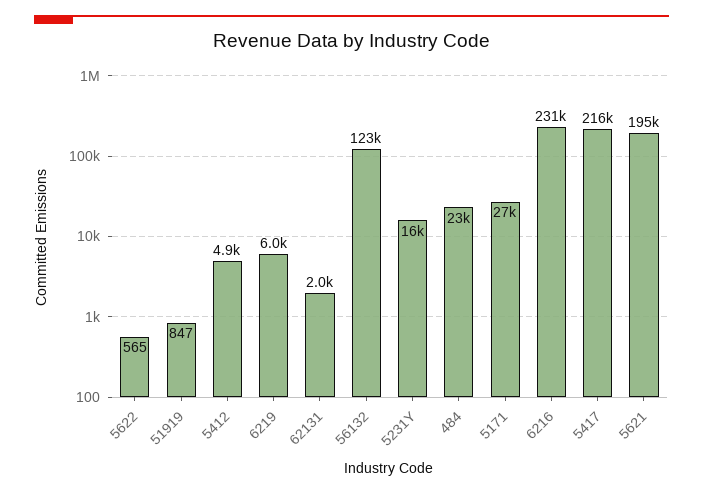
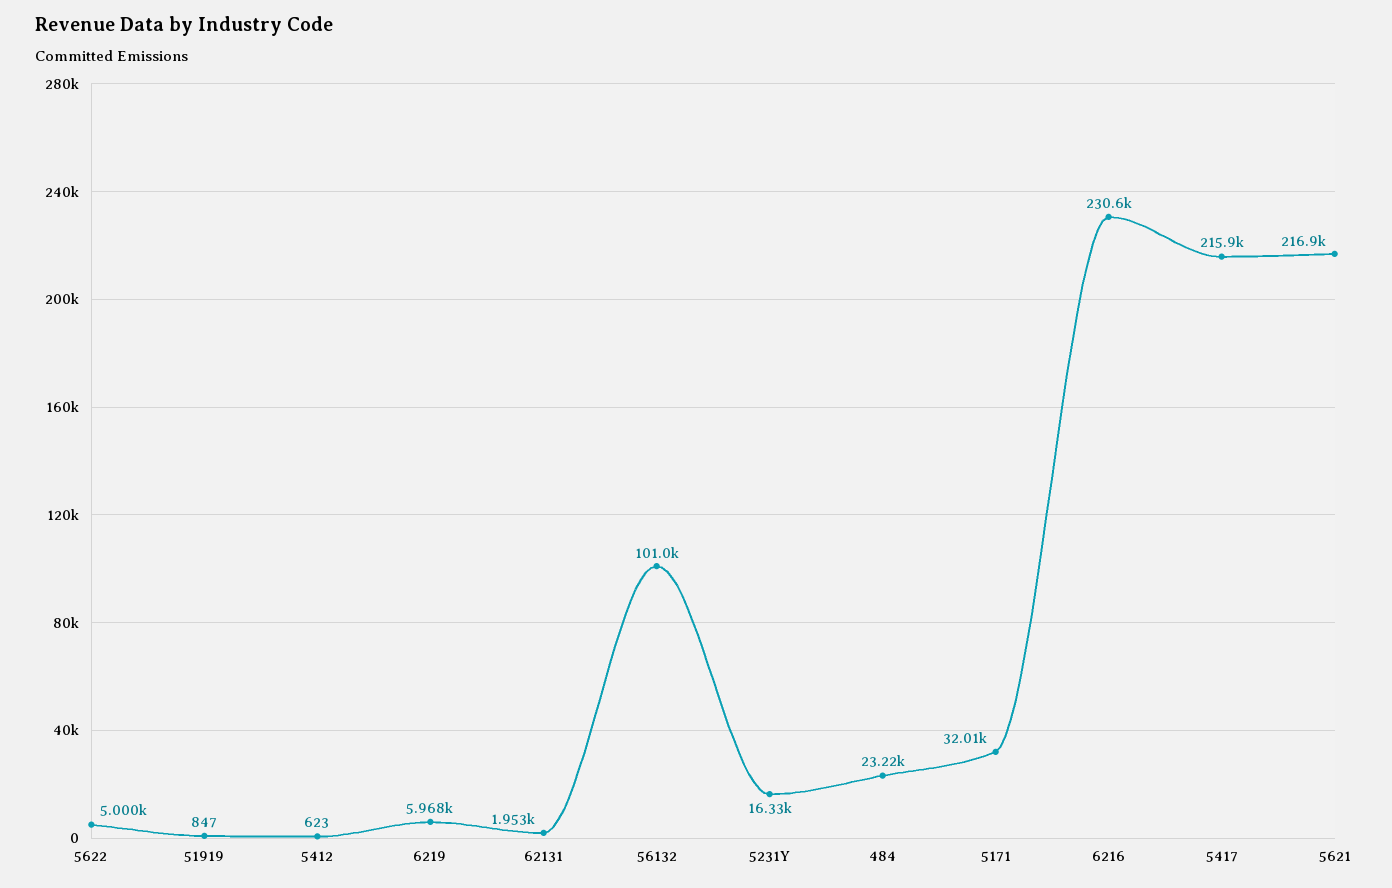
5622: 565 -> 5000
5412: 4900 -> 623
56132: 123000 -> 101000
5171: 27000 -> 32010
5621: 195000 -> 216900

